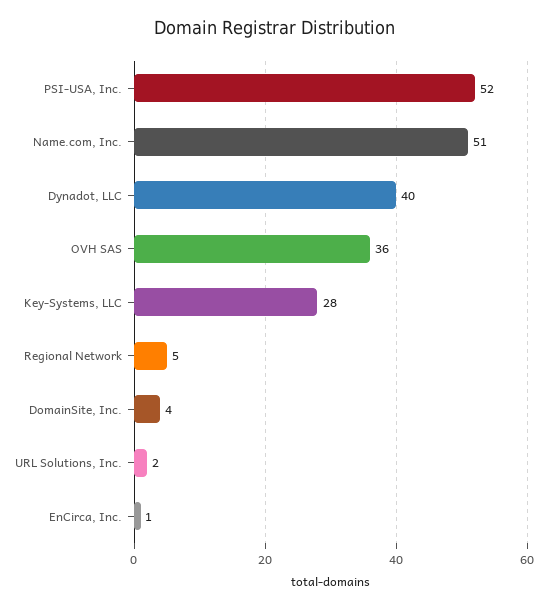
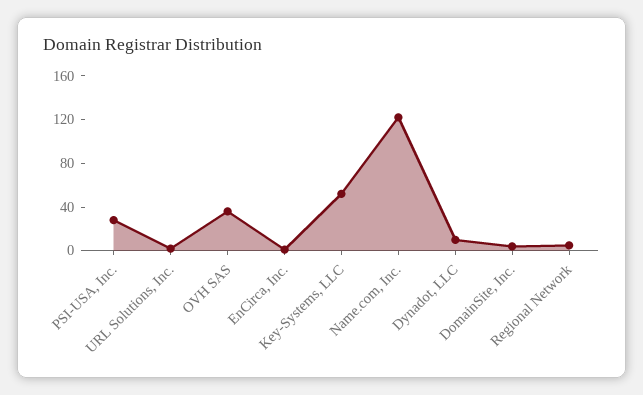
PSI-USA, Inc.: 52 -> 30
Name.com, Inc.: 51 -> 120
Dynadot, LLC: 40 -> 10
Key-Systems, LLC: 28 -> 50

